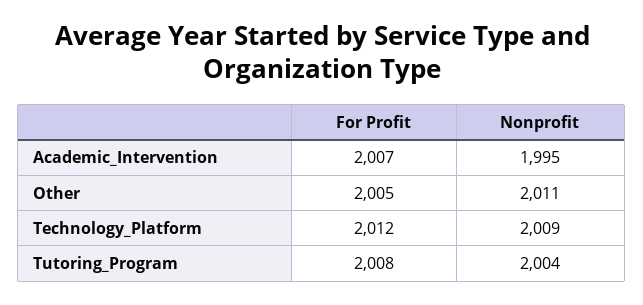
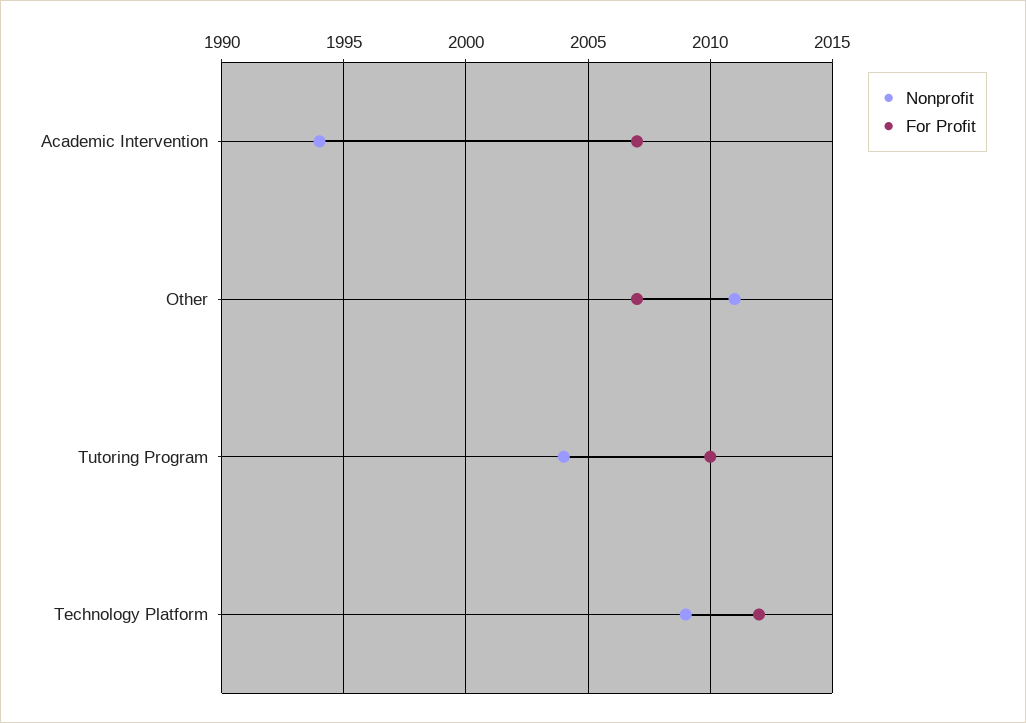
Nonprofit, Academic_Intervention: 1995 -> 1994
For Profit, Other: 2005 -> 2007
For Profit, Tutoring_Program: 2008 -> 2010

